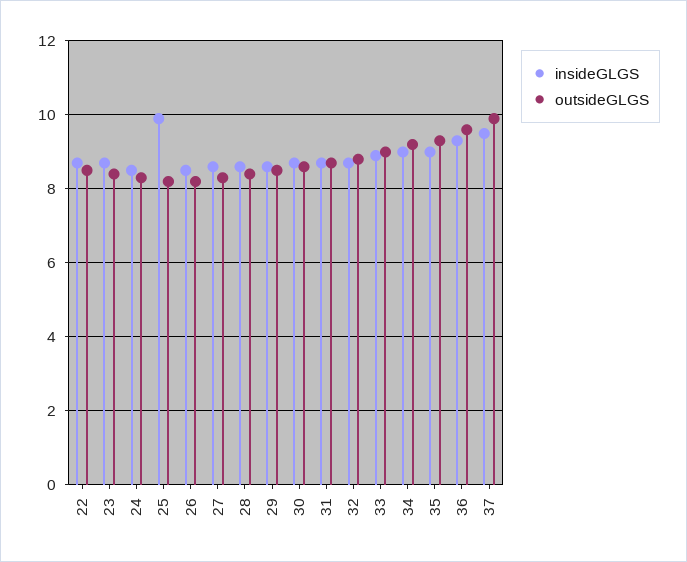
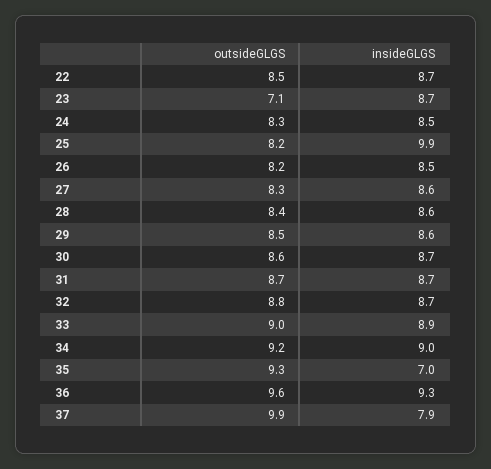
outsideGLGS, 23: 8.5 -> 7.1
insideGLGS, 35: 9 -> 7
insideGLGS, 37: 9.5 -> 7.9

